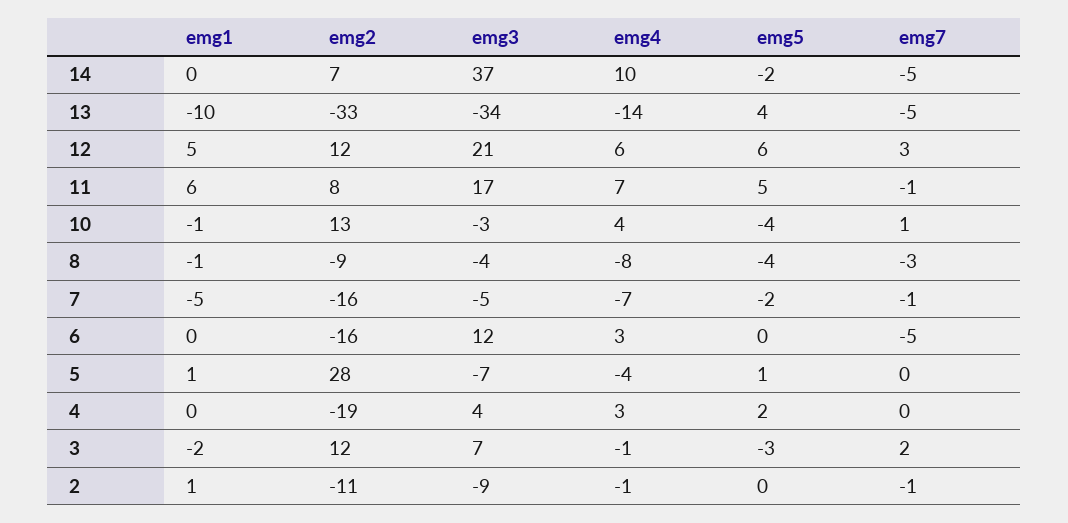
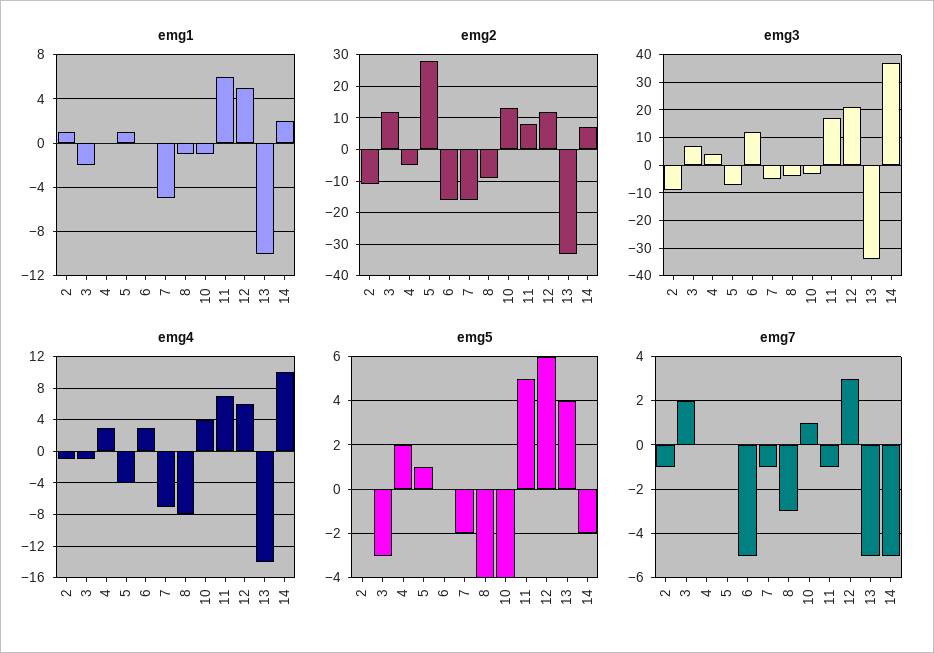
emg1, 14: 0 -> 2
emg2, 4: -19 -> -5

